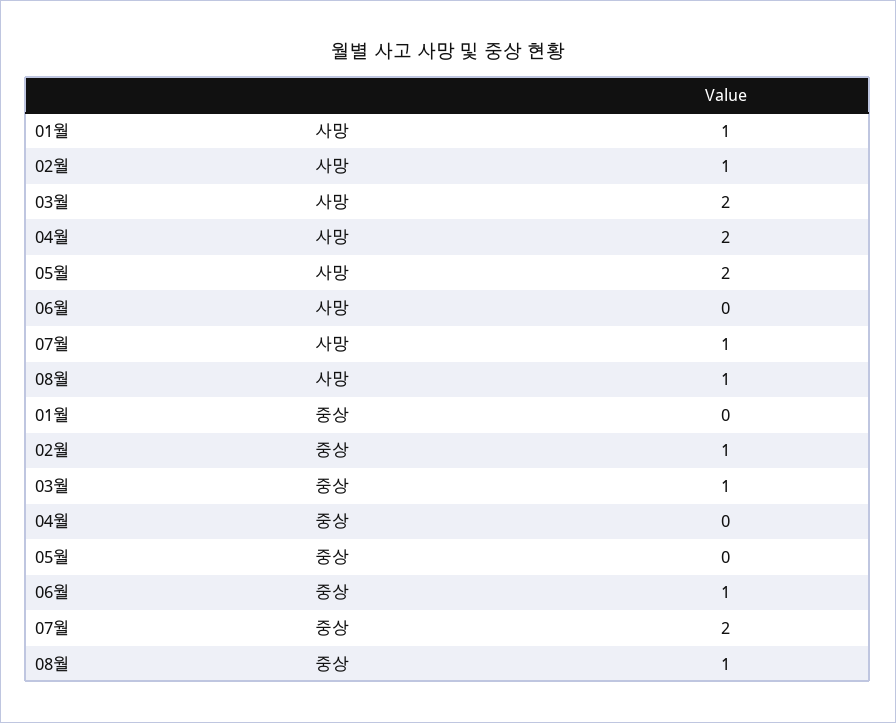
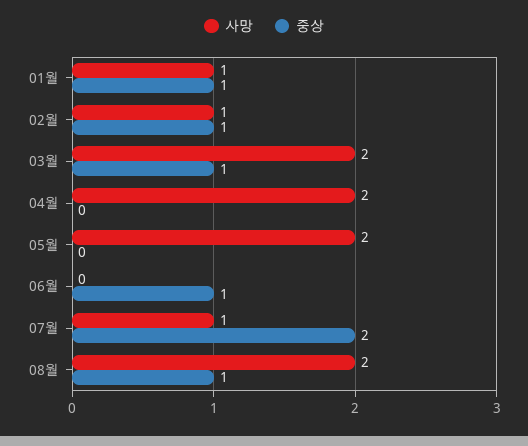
사망, 08월: 1 -> 2
중상, 01월: 0 -> 1

